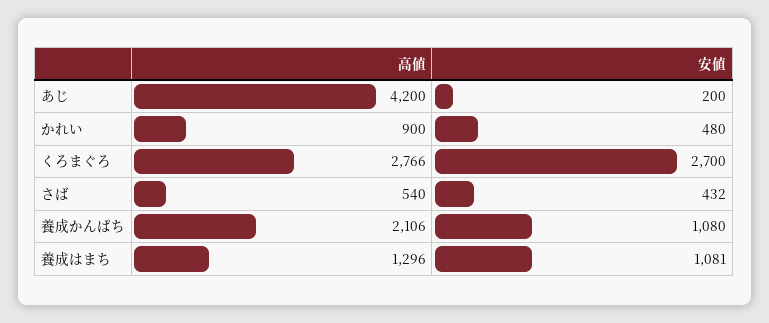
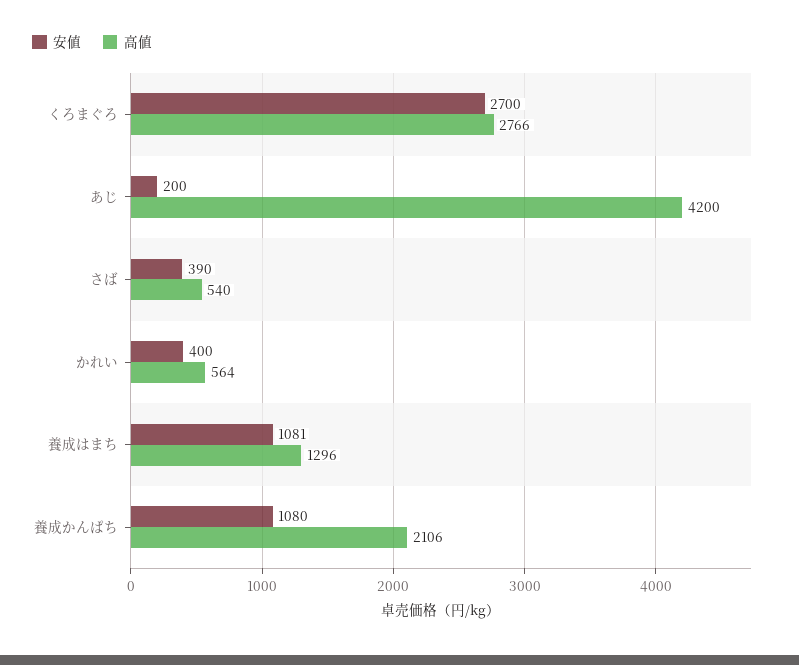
高値, かれい: 900 -> 564
安値, かれい: 480 -> 400
安値, さば: 432 -> 390

